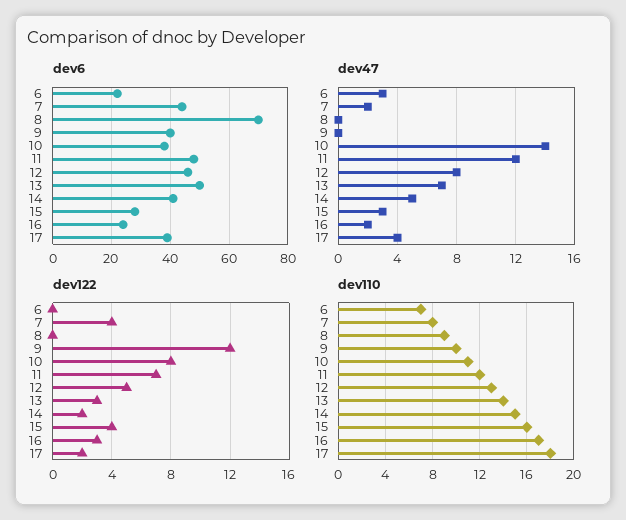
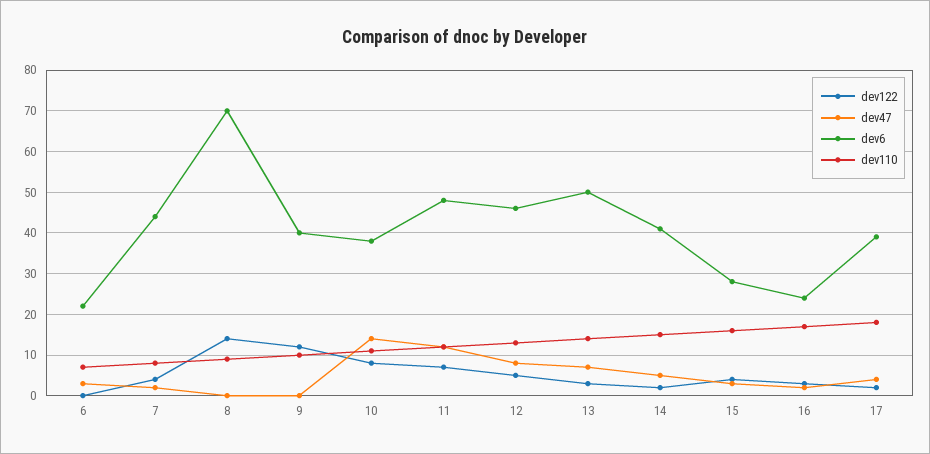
dev122, 8: 0 -> 15

